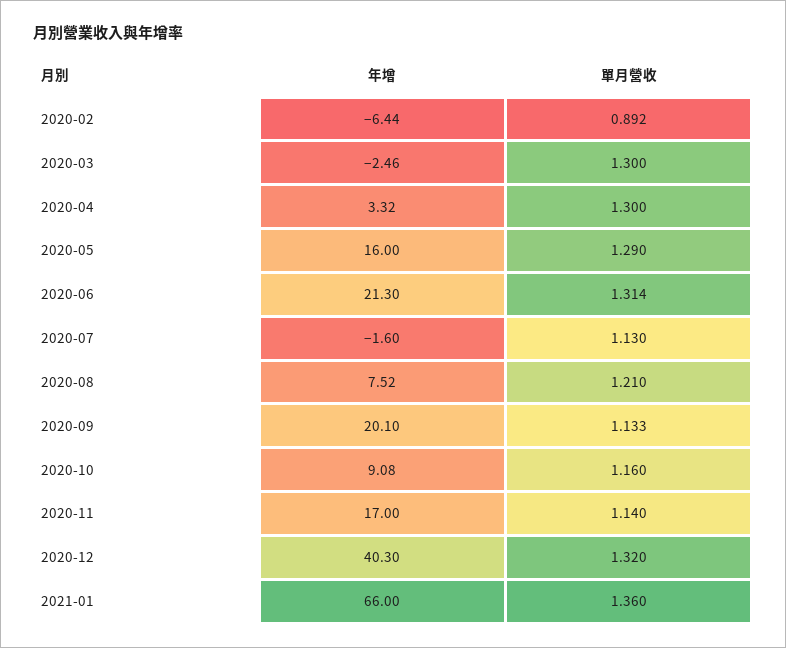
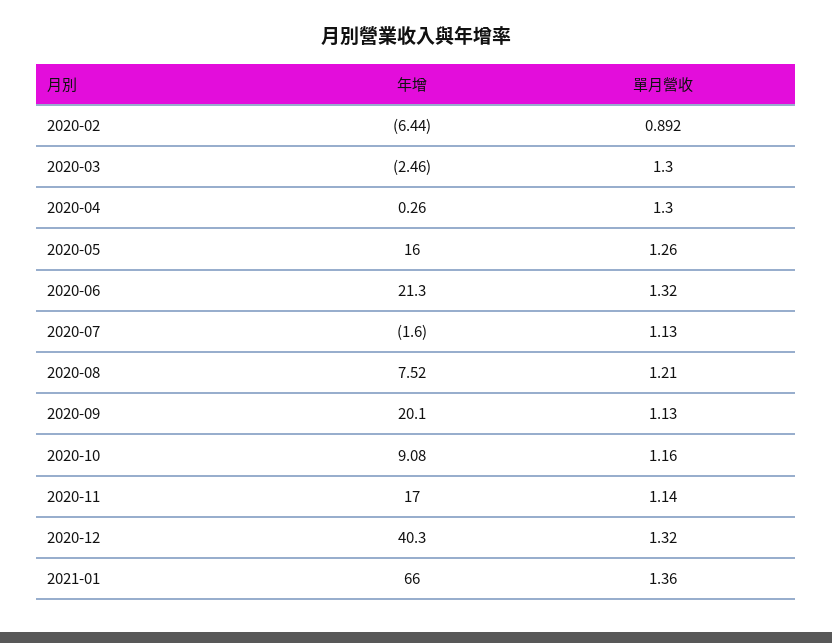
年增, 2020-04: 3.32 -> 0.26
單月營收, 2020-05: 1.29 -> 1.26
單月營收, 2020-06: 1.314 -> 1.32
單月營收, 2020-09: 1.133 -> 1.13

